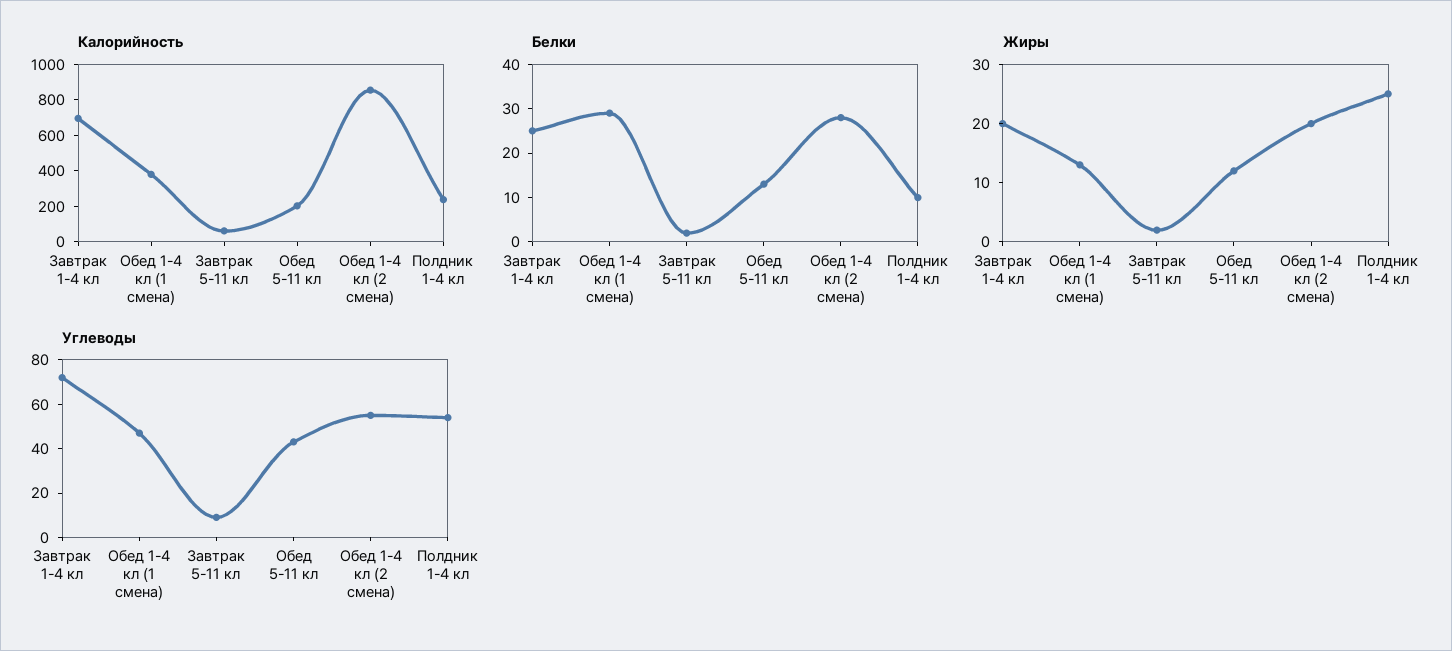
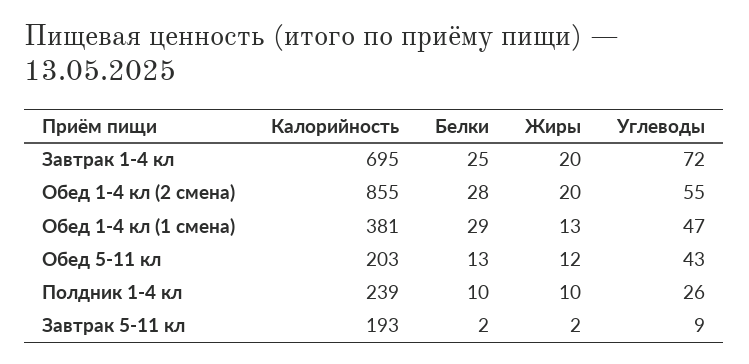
Калорийность, Завтрак 5-11 кл: 50 -> 193
Жиры, Полдник 1-4 кл: 25 -> 10
Углеводы, Полдник 1-4 кл: 55 -> 26

